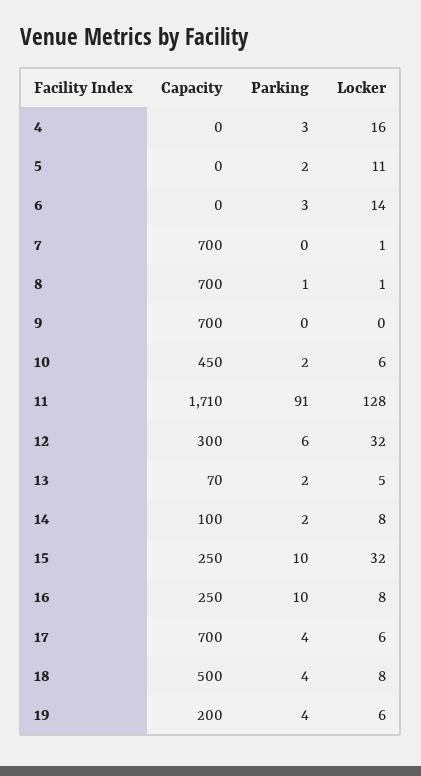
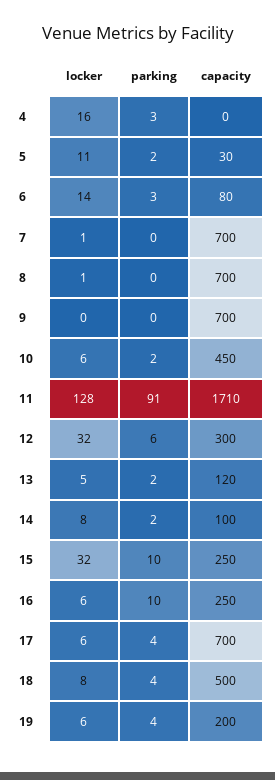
Capacity, 5: 0 -> 30
Capacity, 6: 0 -> 80
Parking, 8: 1 -> 0
Capacity, 13: 70 -> 120
Locker, 16: 8 -> 6

